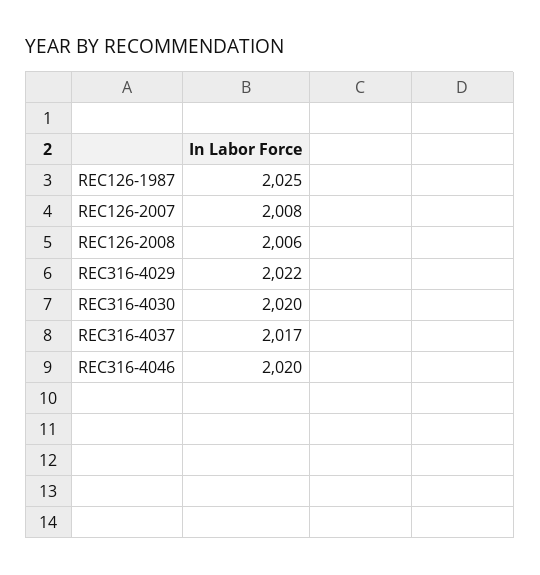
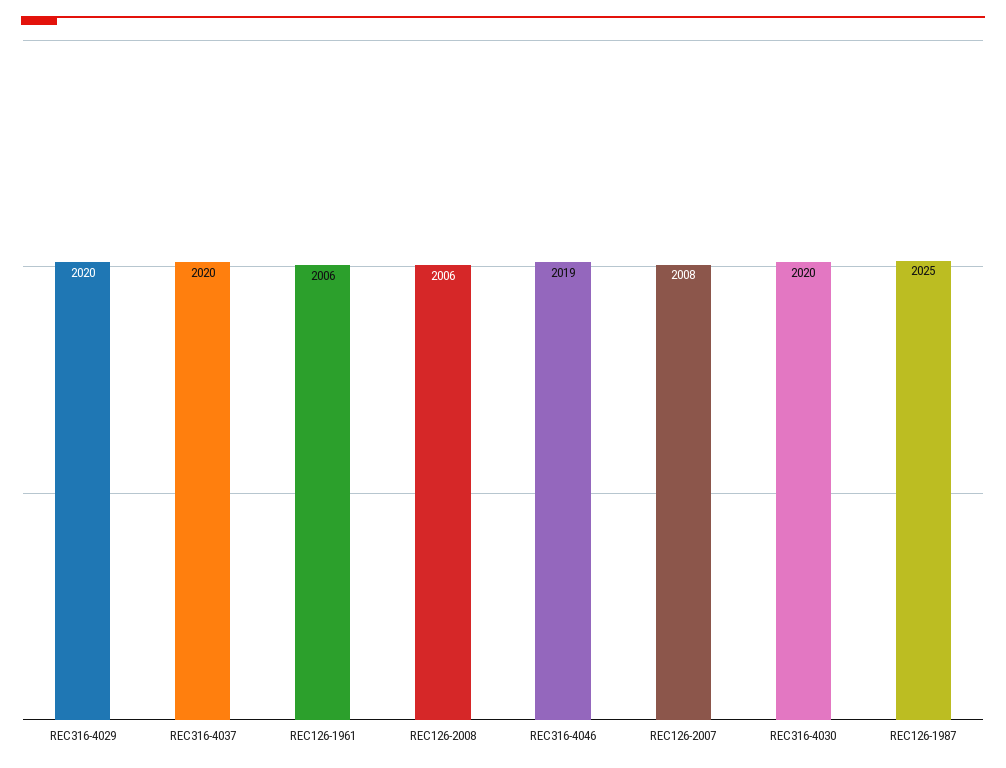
REC316-4029: 2022 -> 2020
REC316-4037: 2017 -> 2020
REC316-4046: 2020 -> 2019
REC126-1961: none -> 2006

